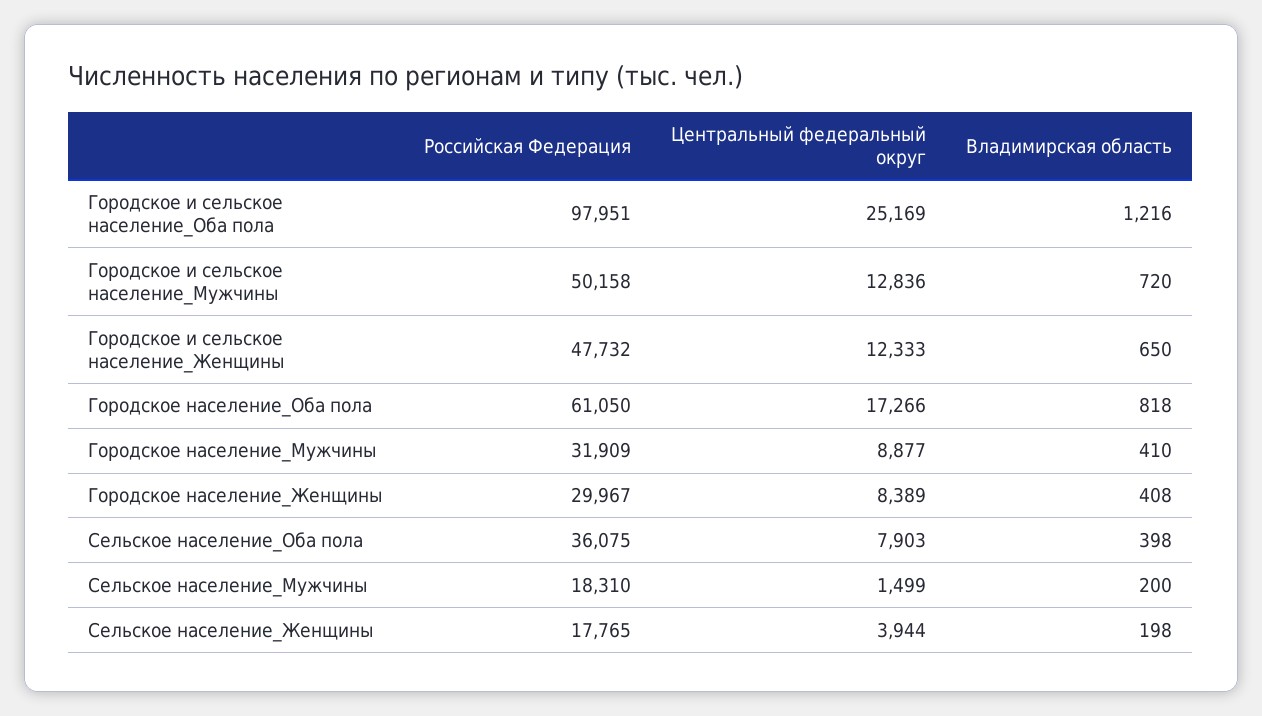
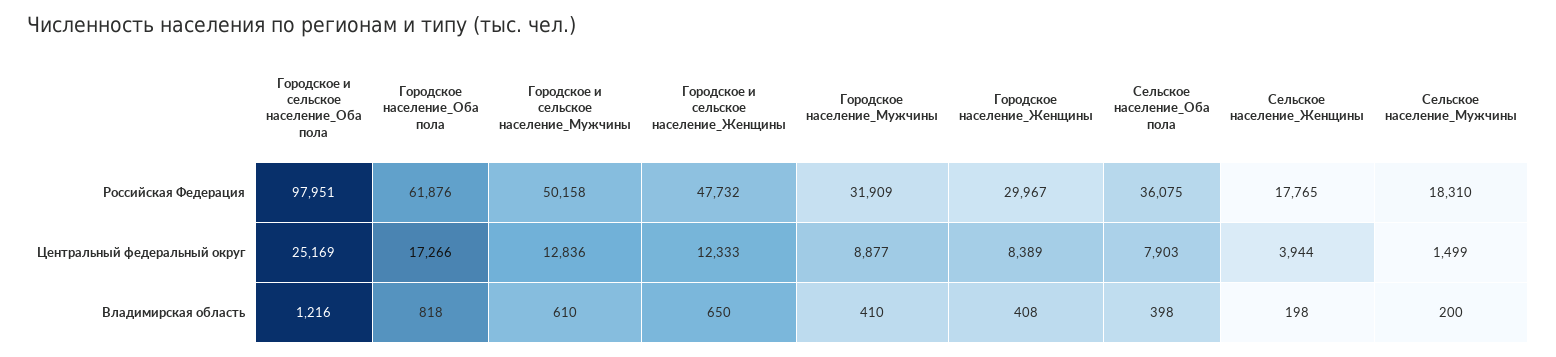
Владимирская область, Городское и сельское население_Мужчины: 720 -> 610
Российская Федерация, Городское население_Оба пола: 61050 -> 61876

